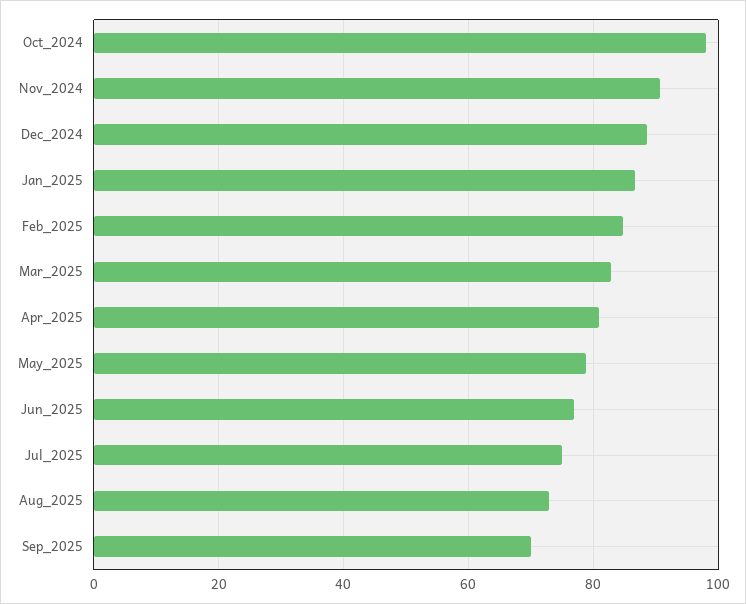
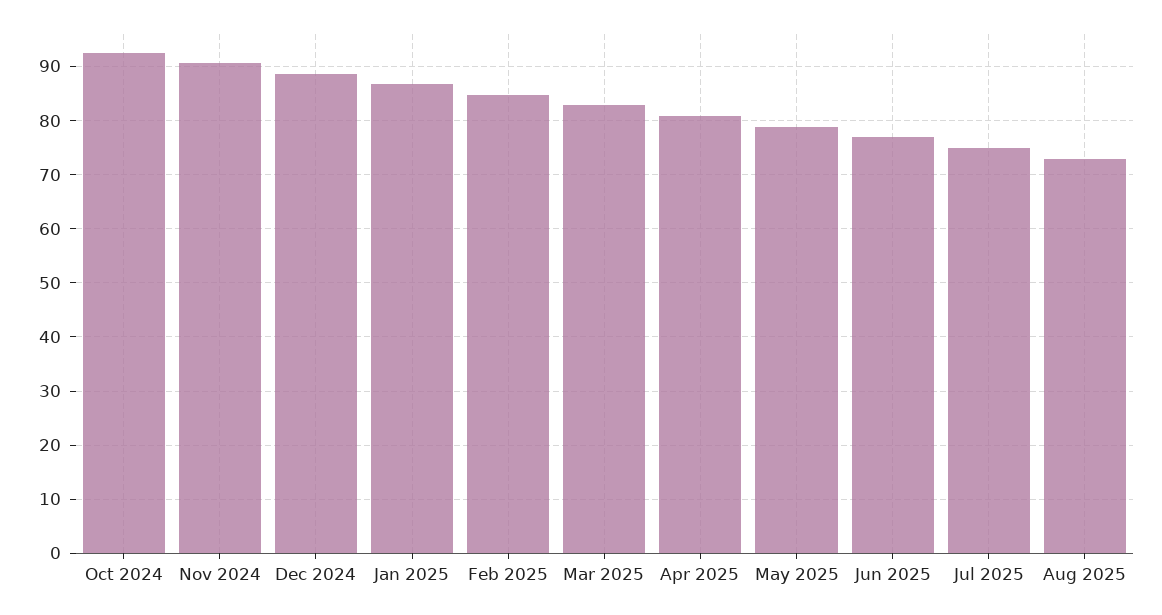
Oct_2024: 98 -> 92
Sep_2025: 70 -> none

